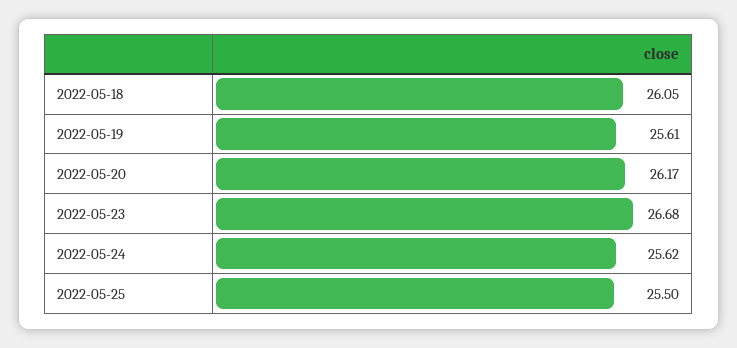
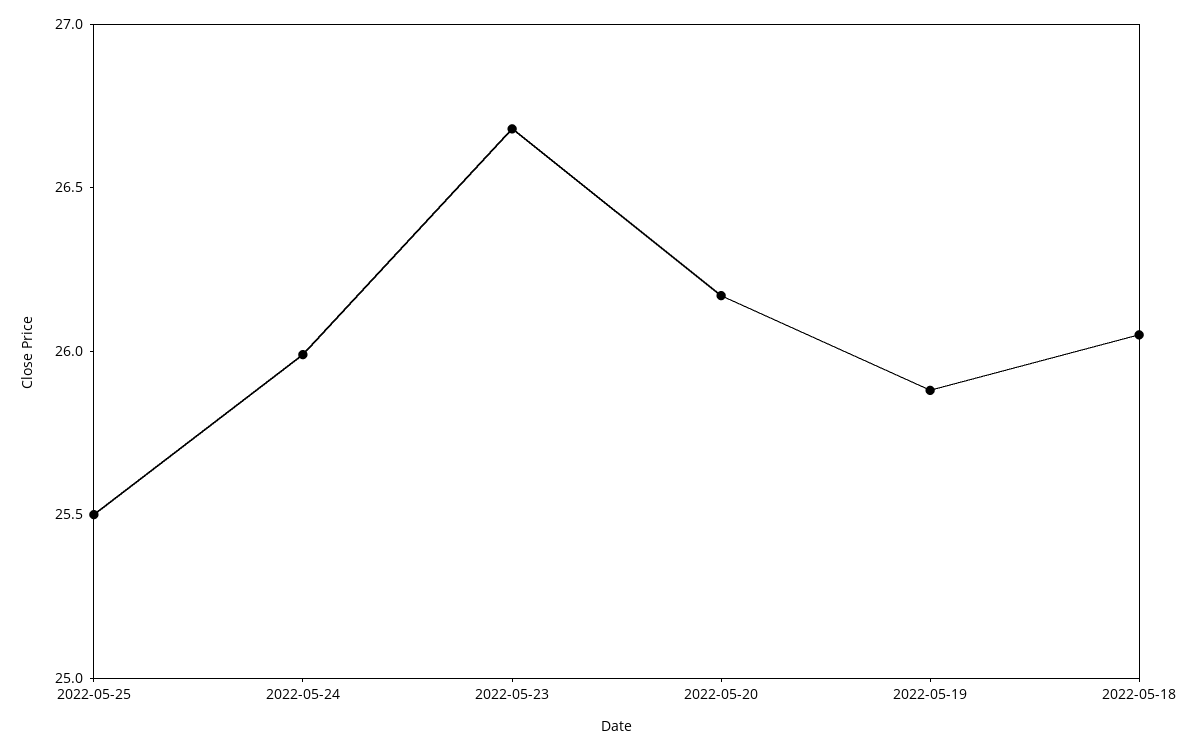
2022-05-19: 25.61 -> 25.9
2022-05-24: 25.62 -> 26

